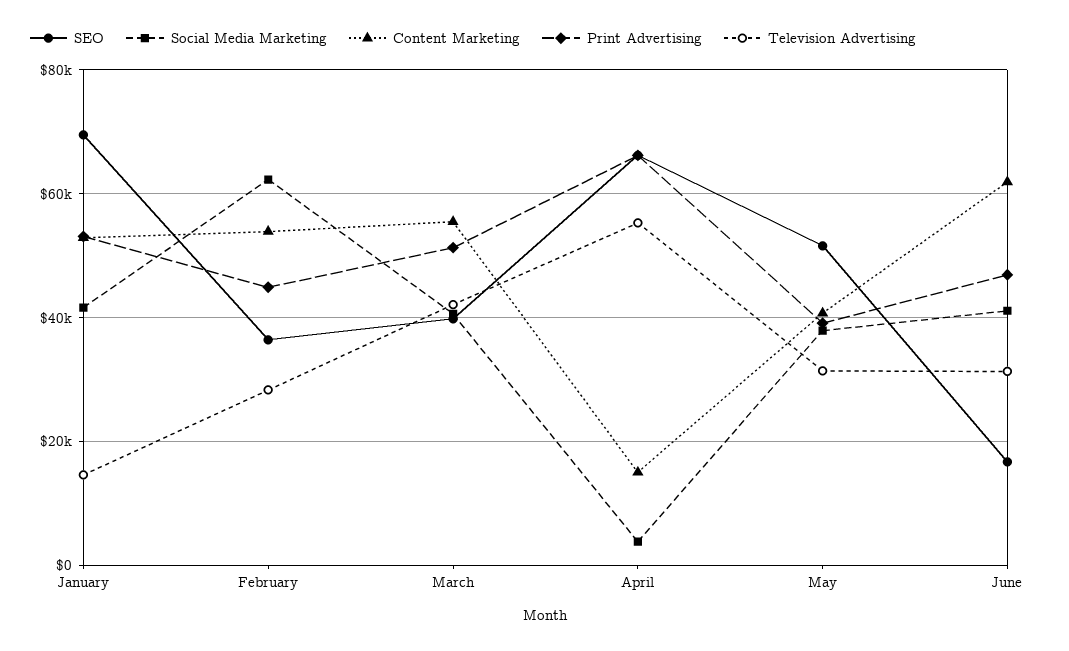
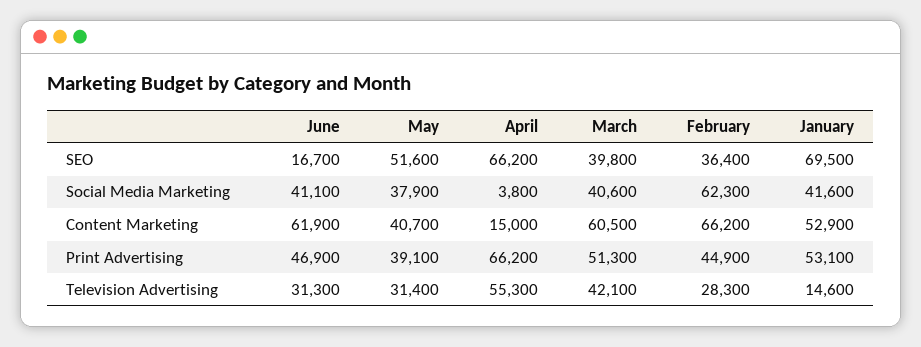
Content Marketing, February: 54000 -> 66200
Content Marketing, March: 56000 -> 60500

